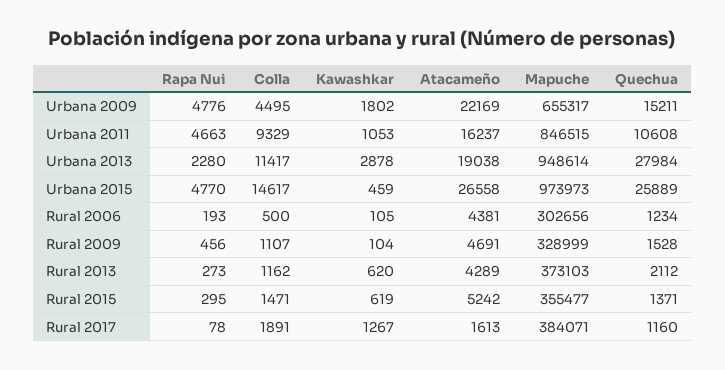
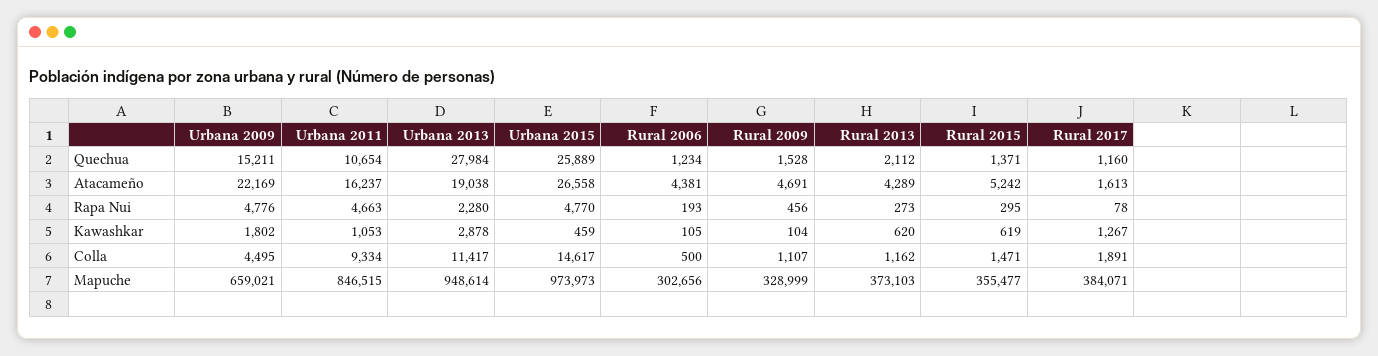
Mapuche, Urbana 2009: 655317 -> 659021
Colla, Urbana 2011: 9329 -> 9334
Quechua, Urbana 2011: 10608 -> 10654

